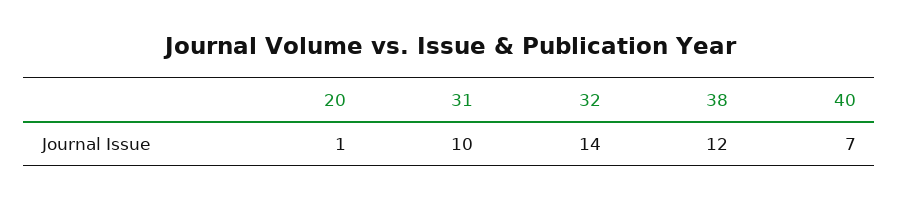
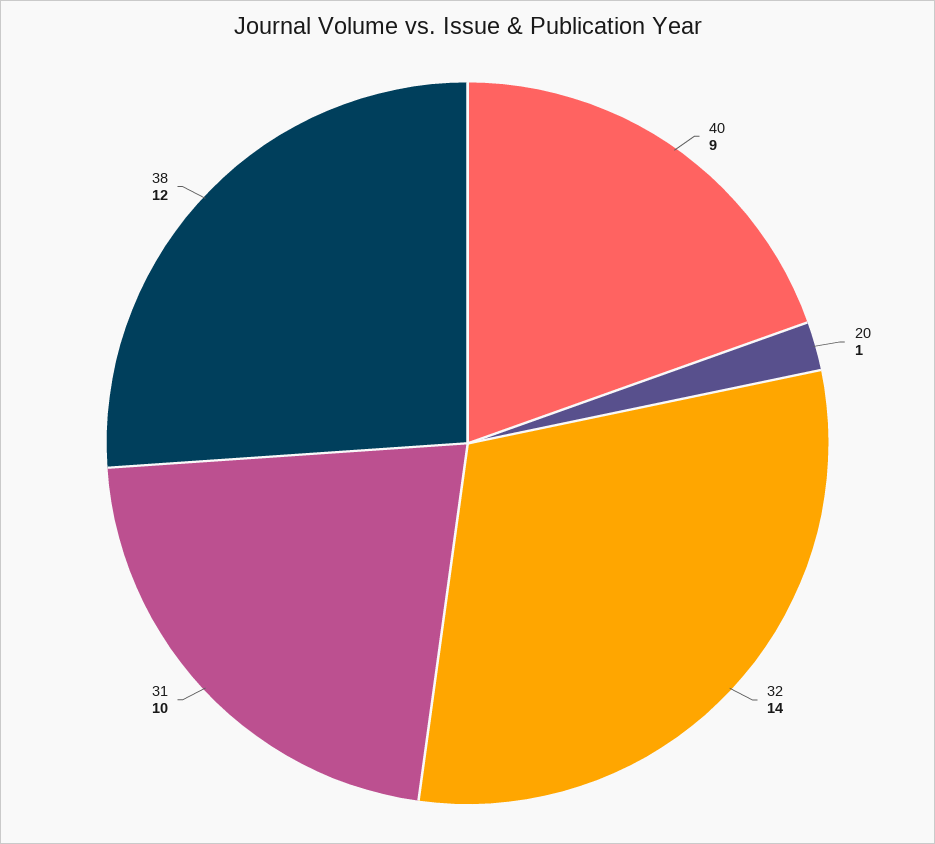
40: 7 -> 9

